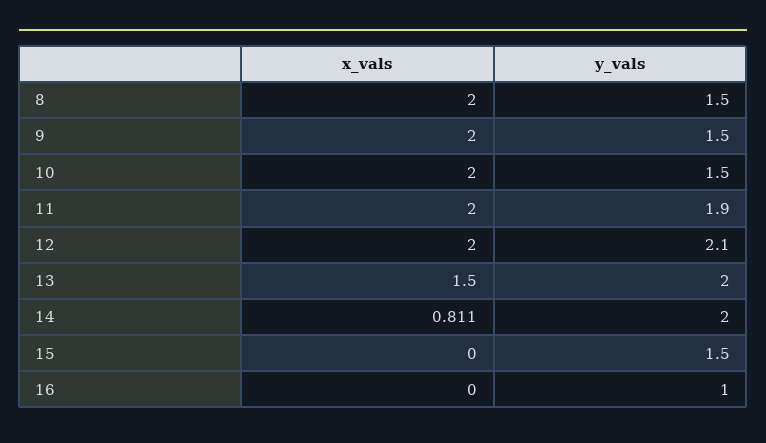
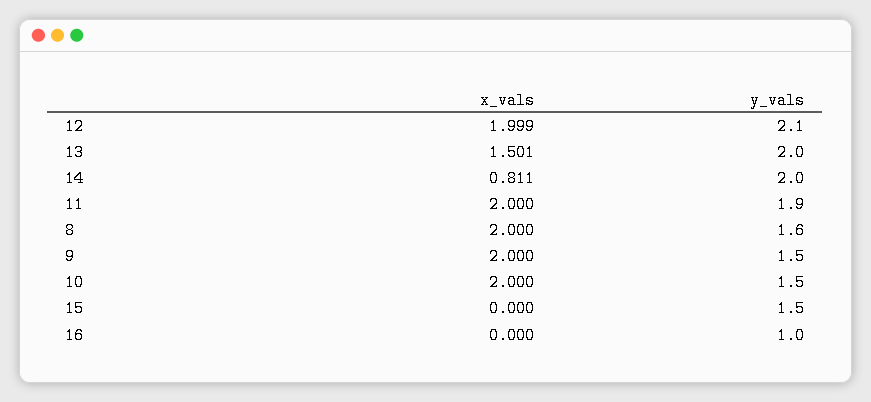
y_vals, 8: 1.5 -> 1.6
x_vals, 12: 2 -> 1.999
x_vals, 13: 1.5 -> 1.501

